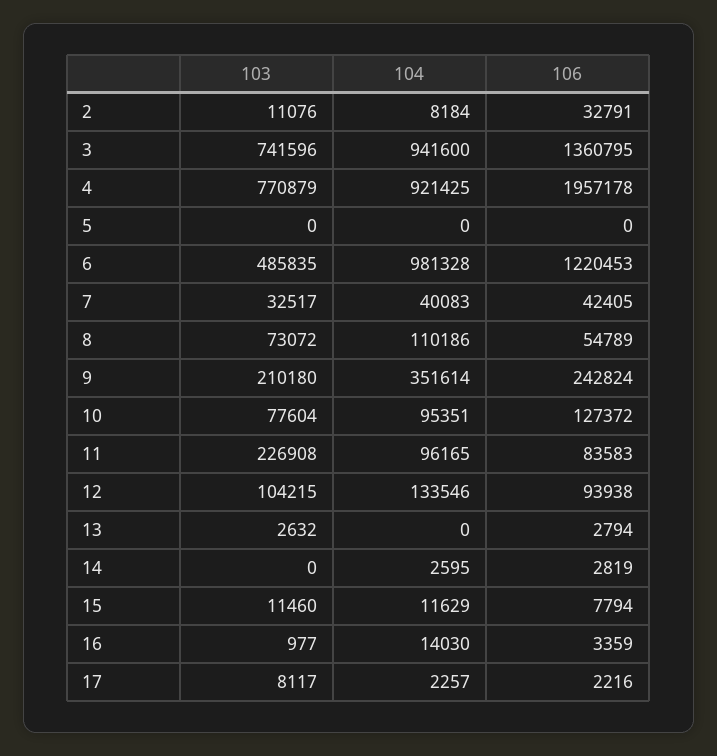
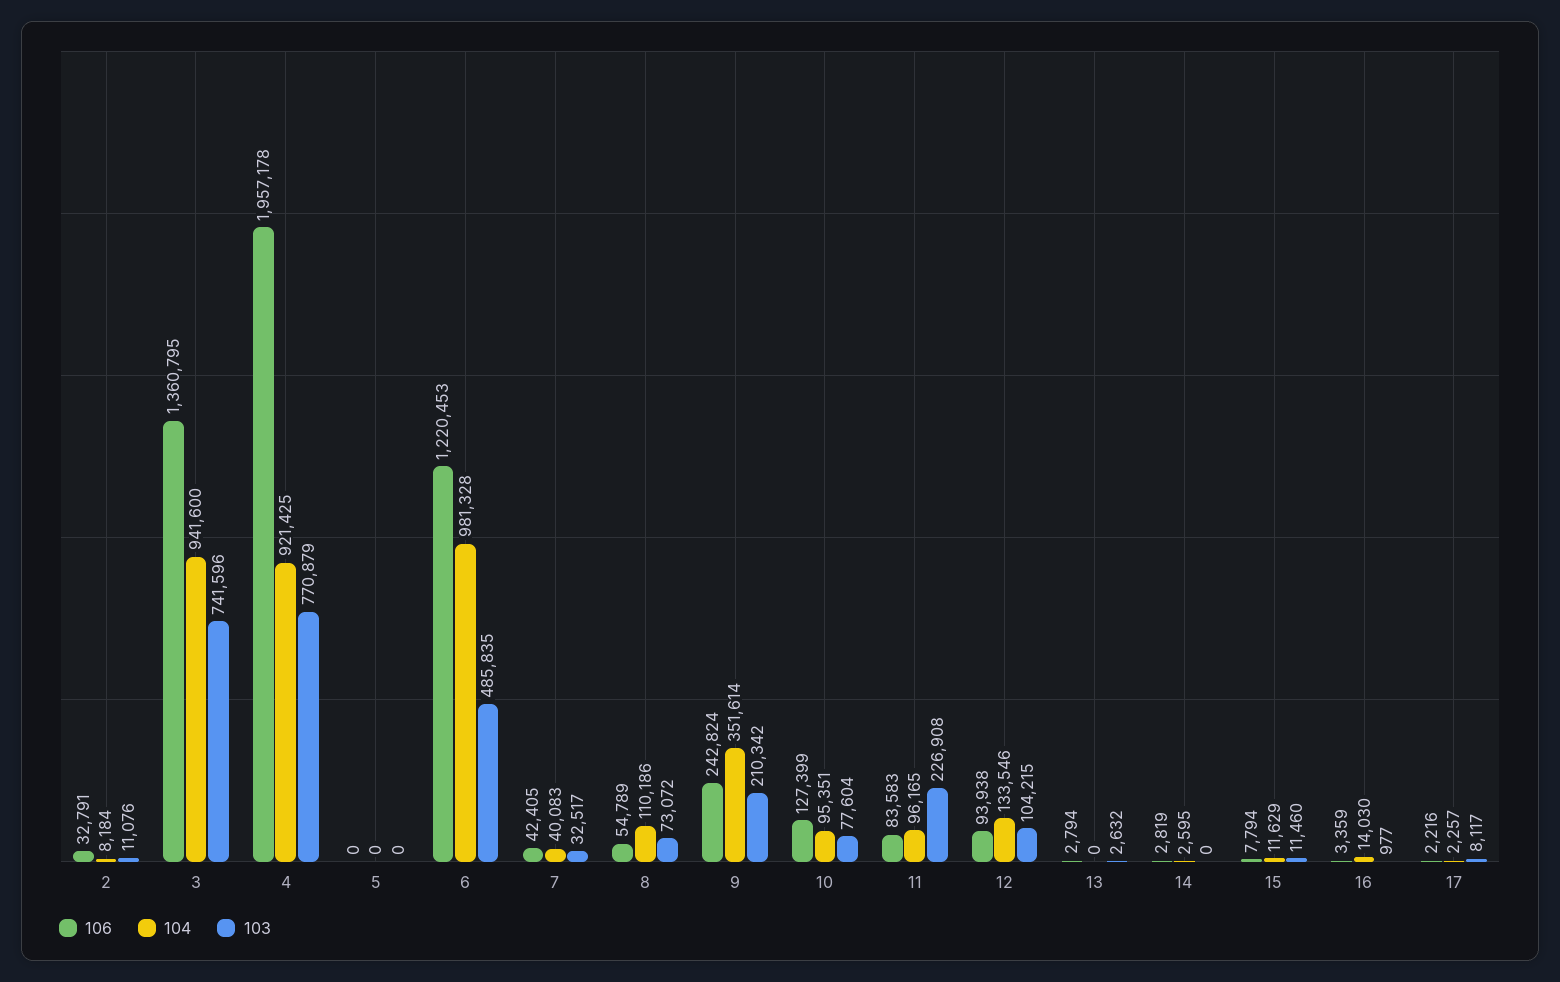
103, 9: 210180 -> 210342
106, 10: 127372 -> 127399

